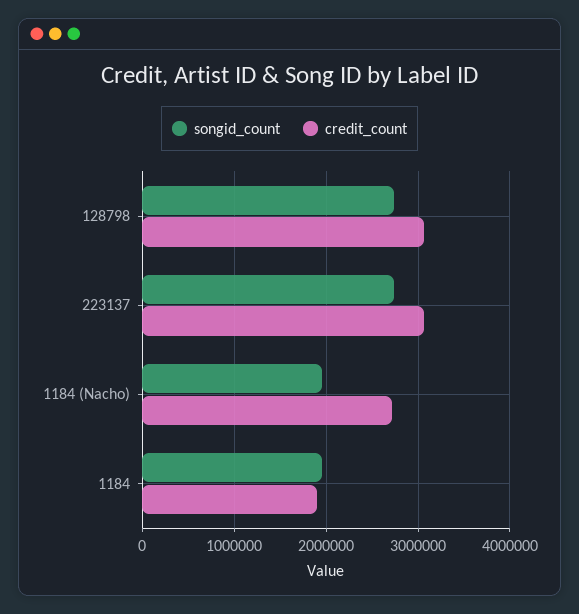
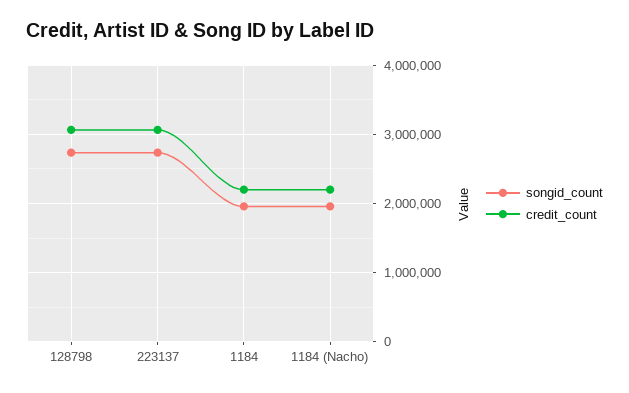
credit_count, 1184 (Nacho): 2700000 -> 2200000
credit_count, 1184: 1900000 -> 2200000

